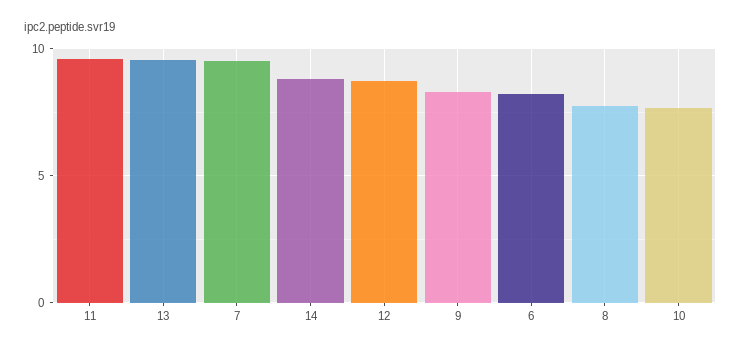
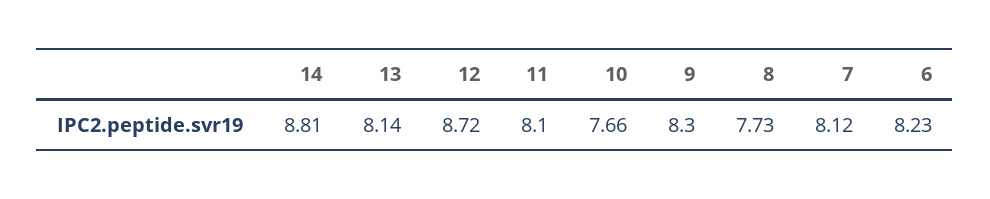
11: 9.5 -> 8.1
13: 9.5 -> 8.14
7: 9.5 -> 8.12

